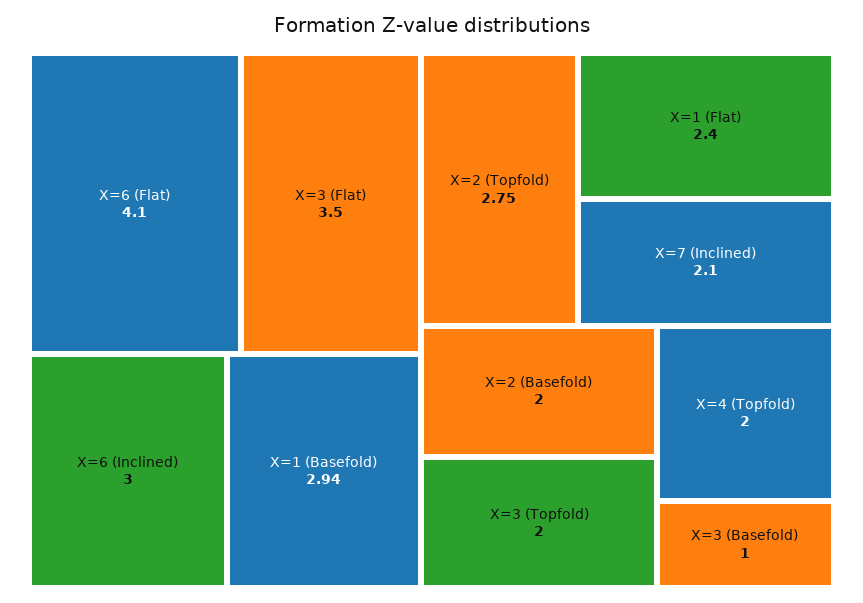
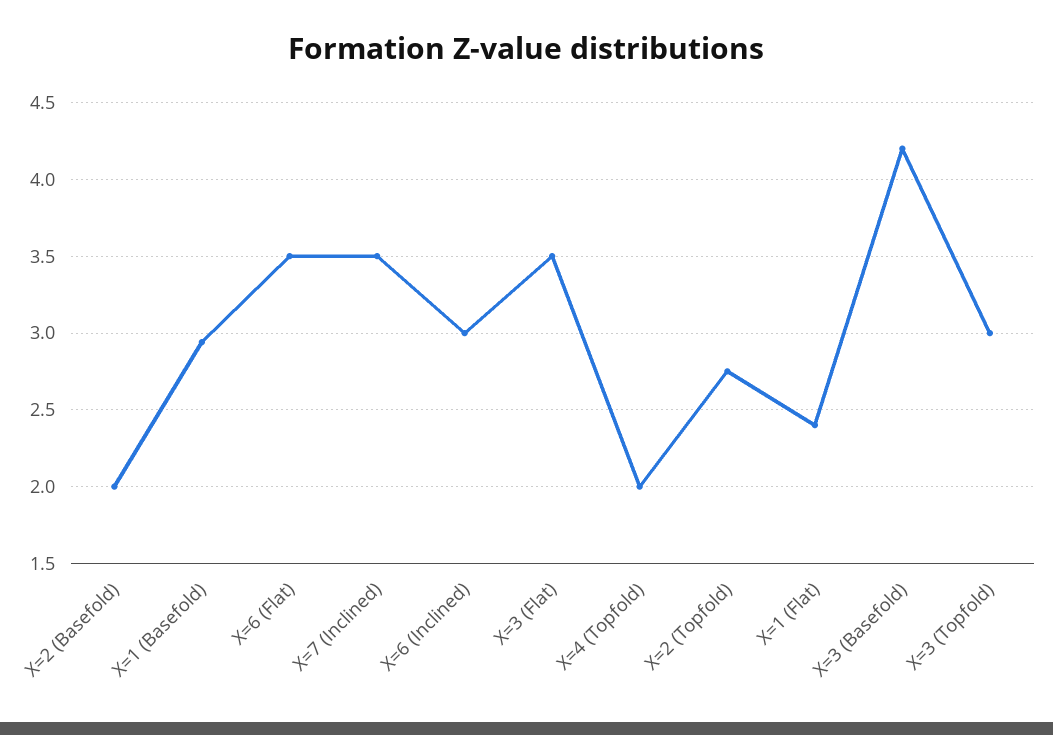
X=6 (Flat): 4.1 -> 3.5
X=7 (Inclined): 2.1 -> 3.5
X=3 (Topfold): 2 -> 3
X=3 (Basefold): 1 -> 4.2

